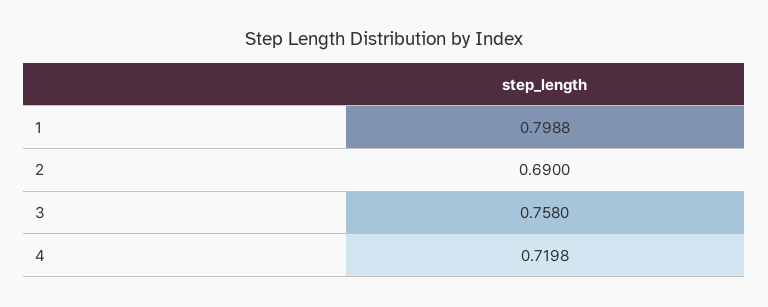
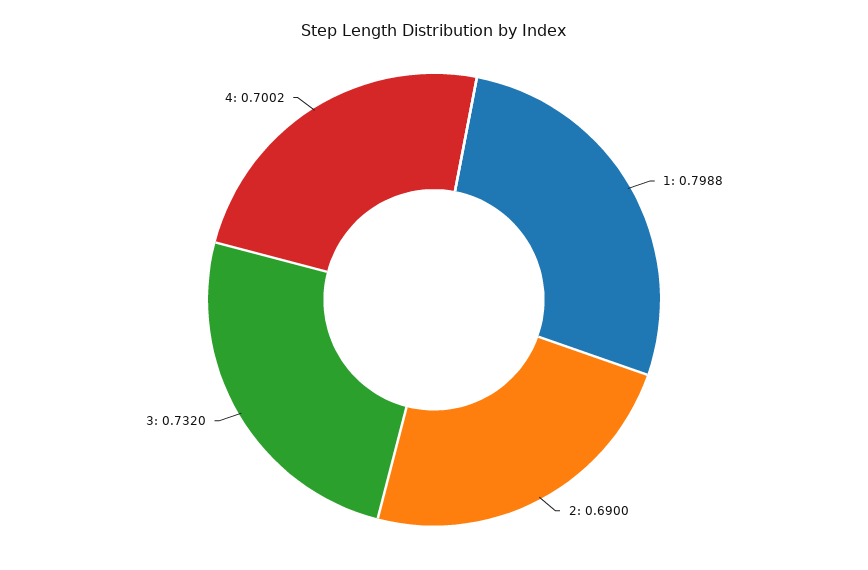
3: 0.758 -> 0.732
4: 0.7198 -> 0.7002

